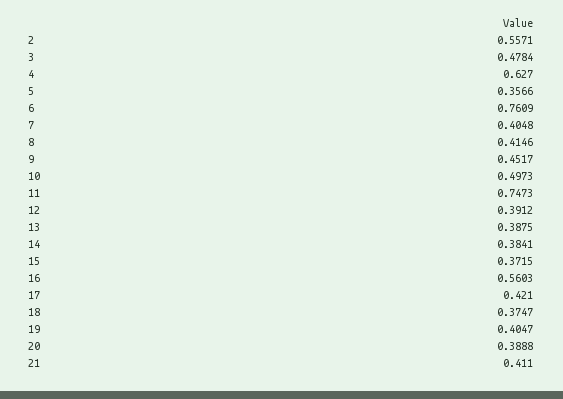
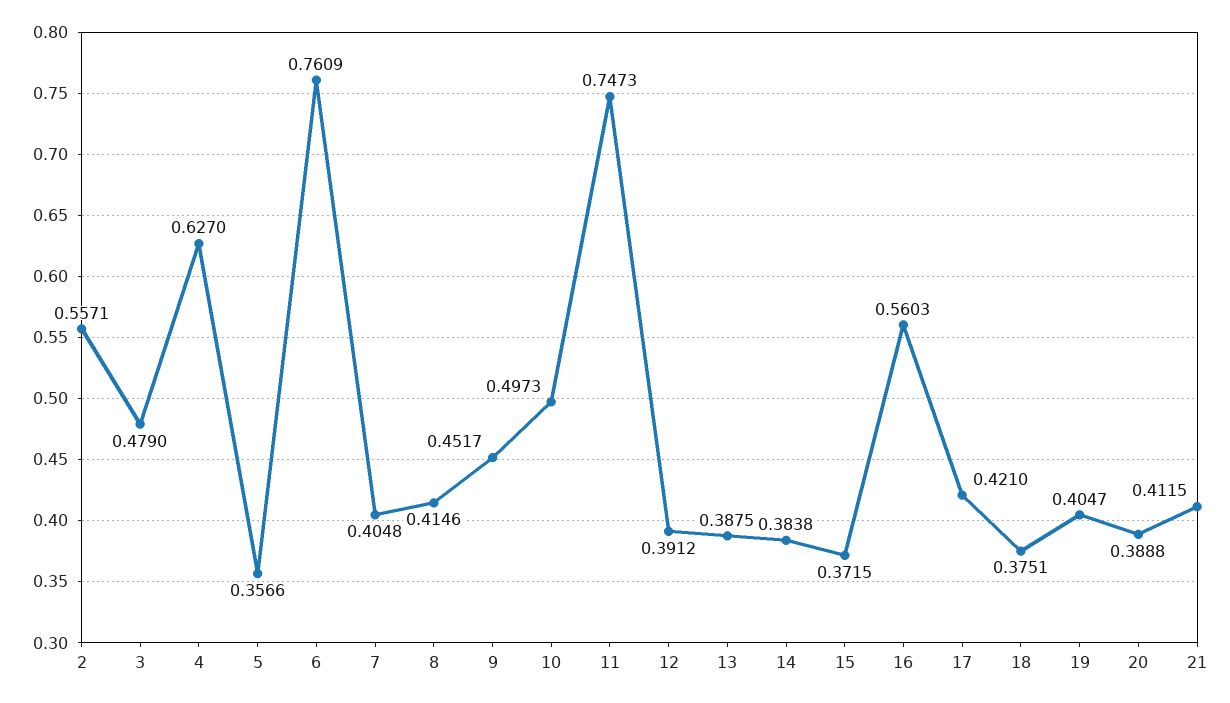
3: 0.4784 -> 0.479
14: 0.3841 -> 0.3838
18: 0.3747 -> 0.3751
21: 0.411 -> 0.4115

